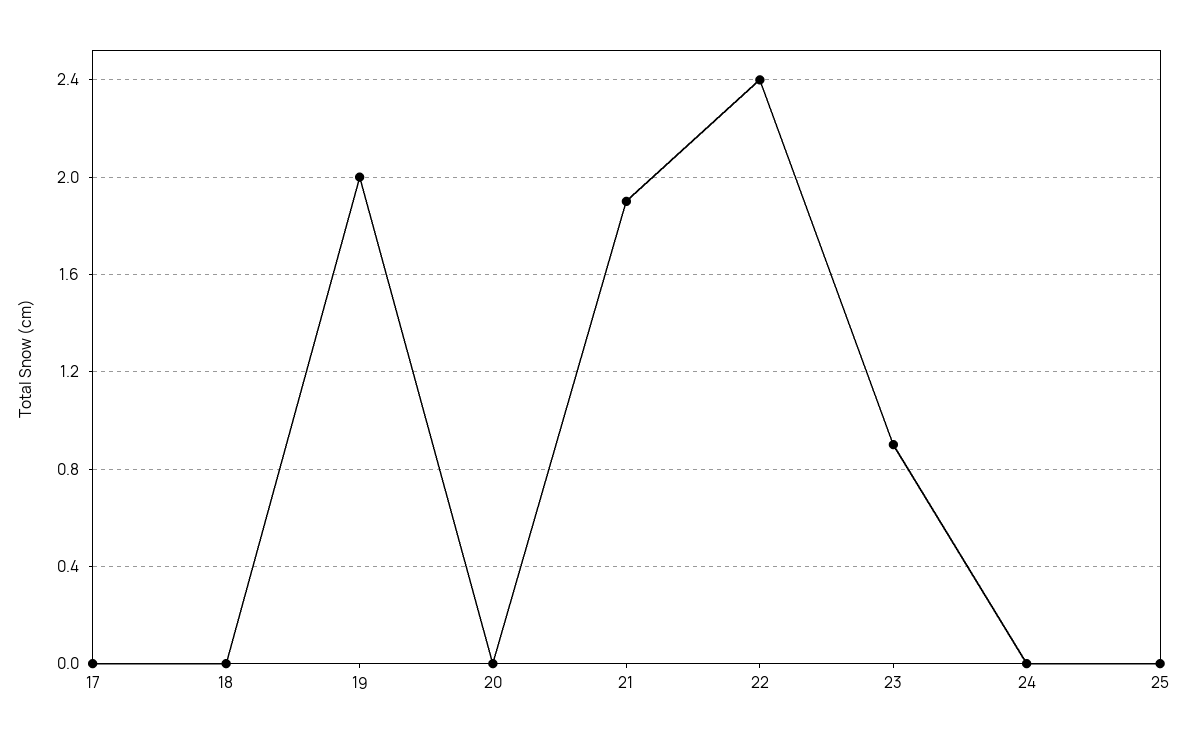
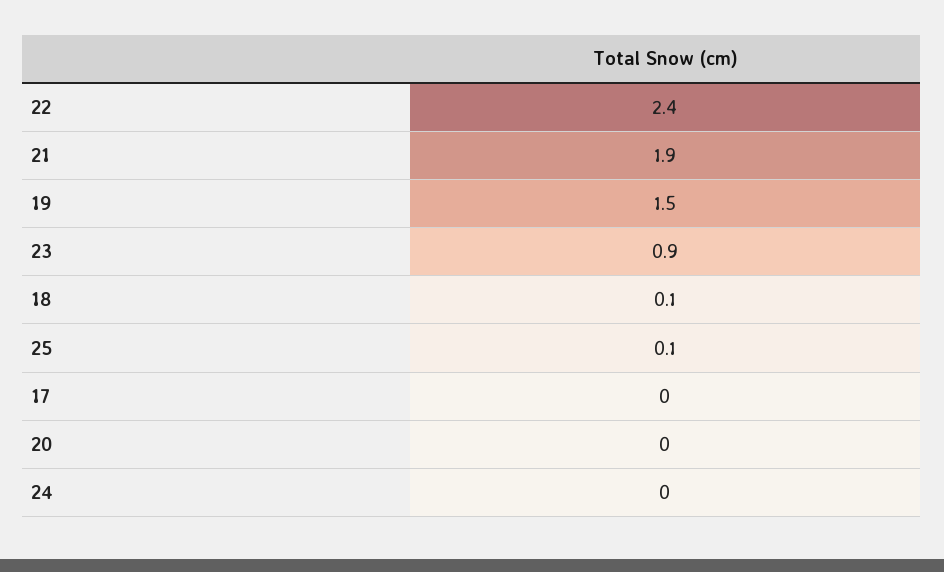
18: 0 -> 0.1
19: 2 -> 1.5
25: 0 -> 0.1

